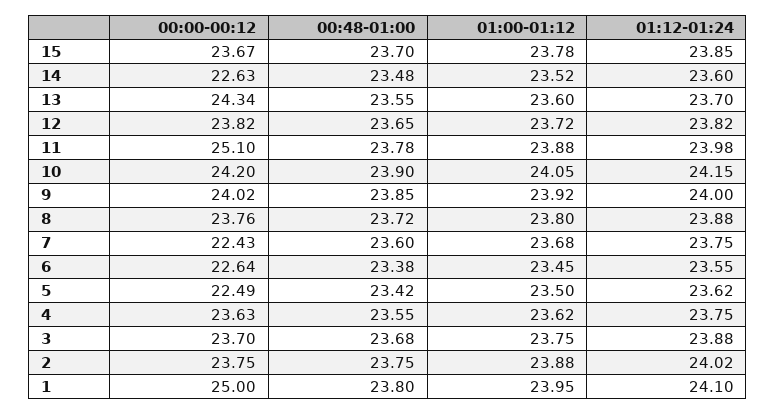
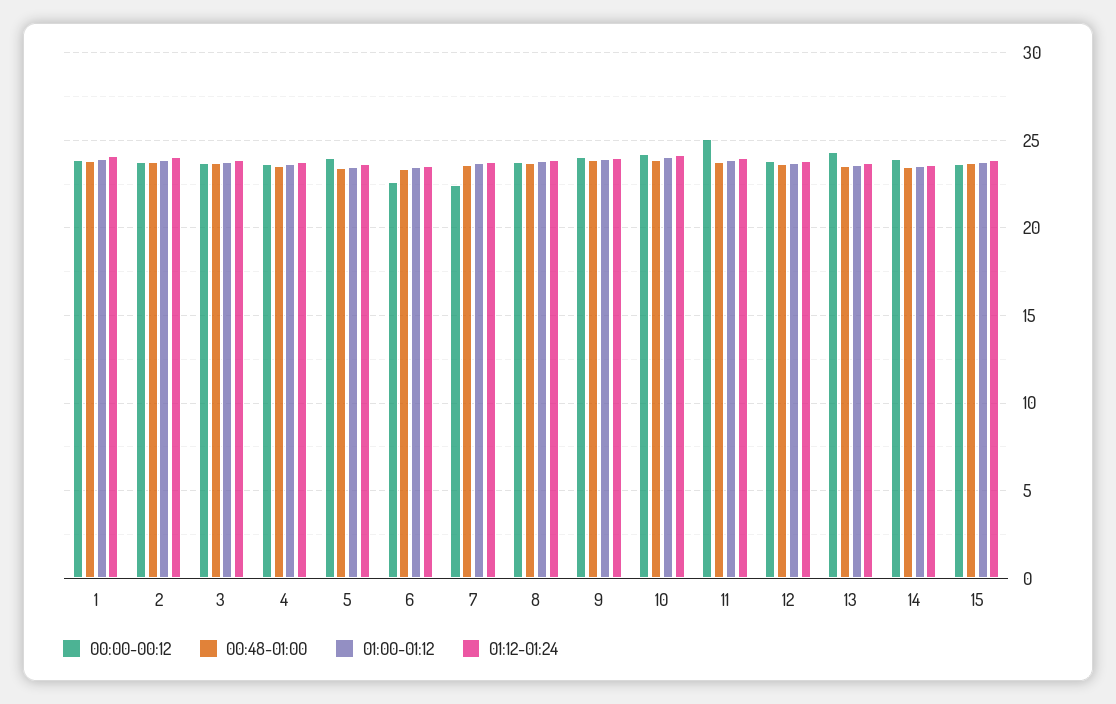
00:00-00:12, 14: 22.63 -> 24
00:00-00:12, 5: 22.49 -> 24
00:00-00:12, 1: 25 -> 24

